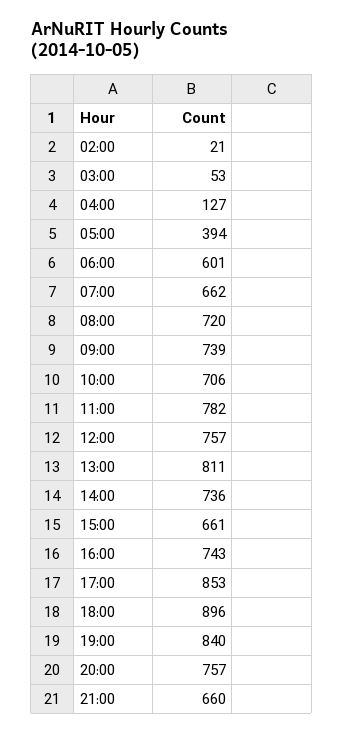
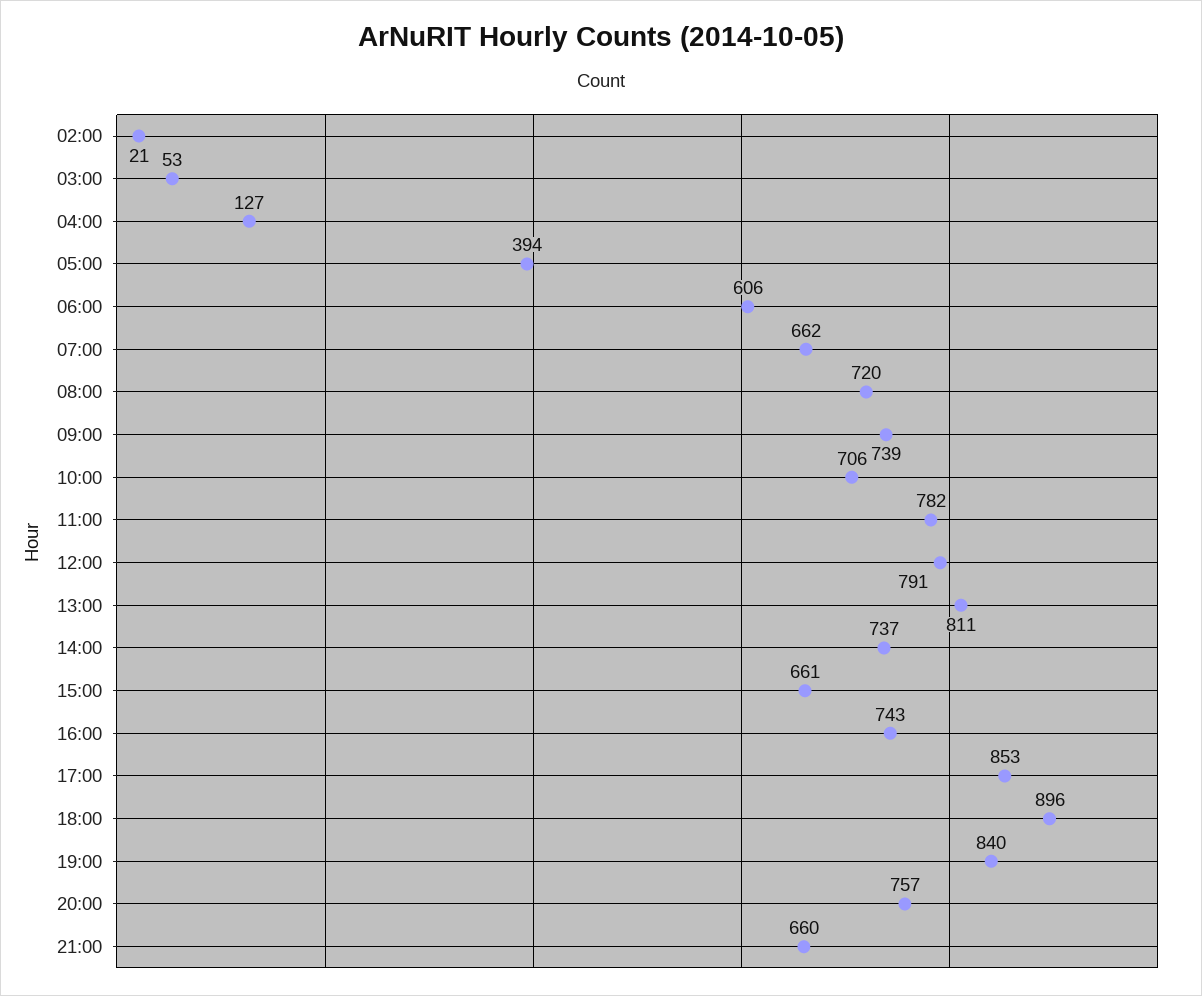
06:00: 601 -> 606
12:00: 757 -> 791
14:00: 736 -> 737

